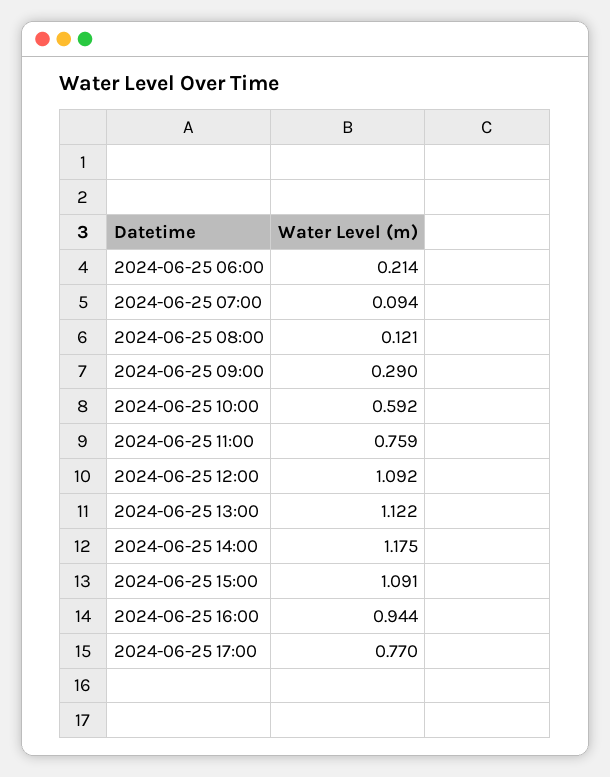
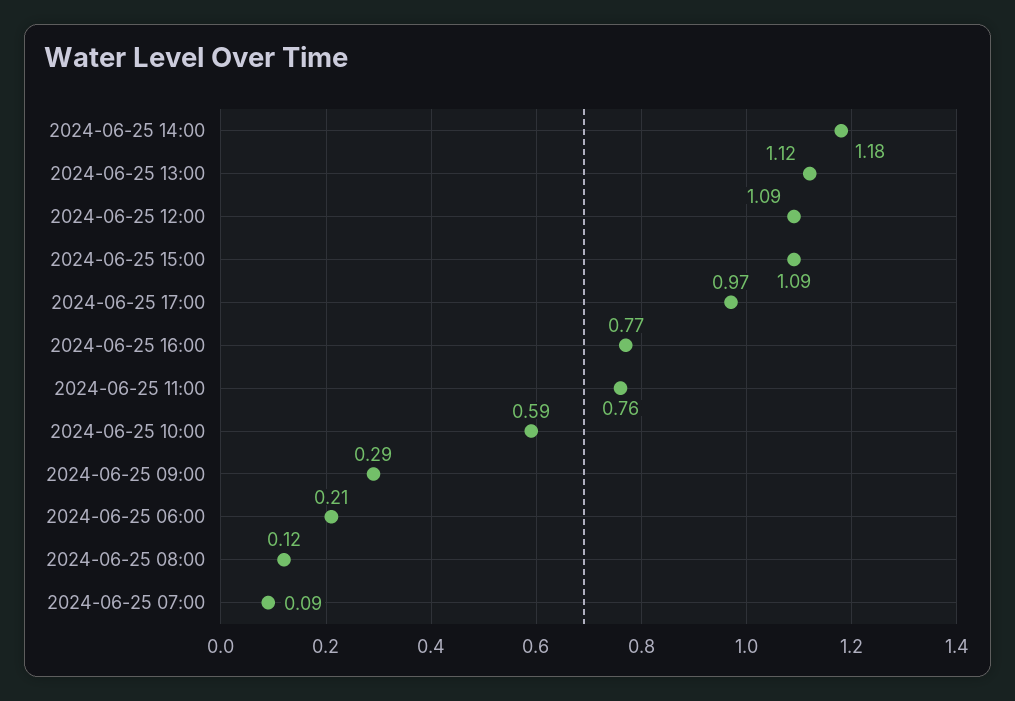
2024-06-25 16:00: 0.944 -> 0.77
2024-06-25 17:00: 0.77 -> 0.97

